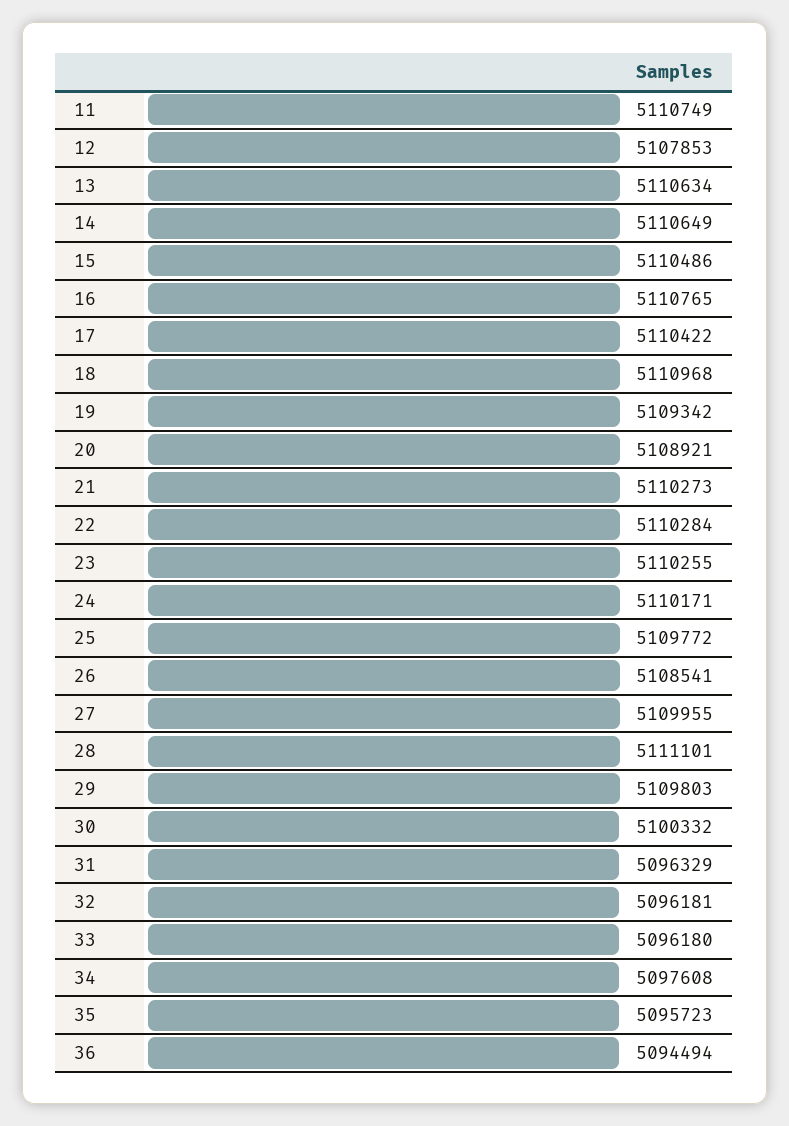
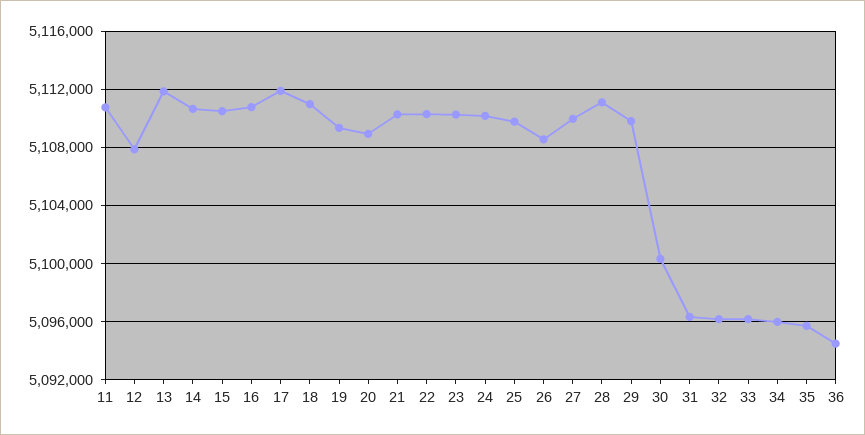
13: 5110634 -> 5112000
17: 5110422 -> 5112000
34: 5097608 -> 5096000

